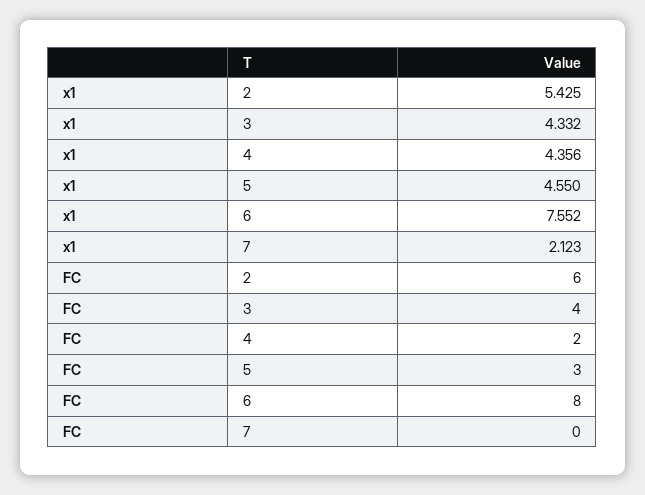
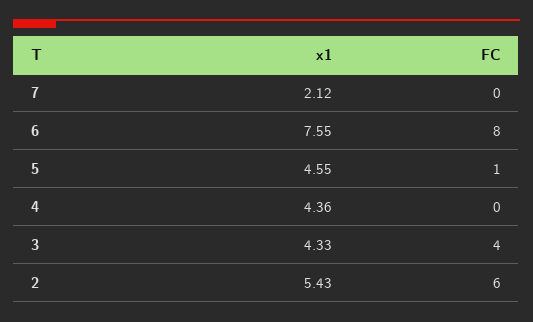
FC, 4: 2 -> 0
FC, 5: 3 -> 1

